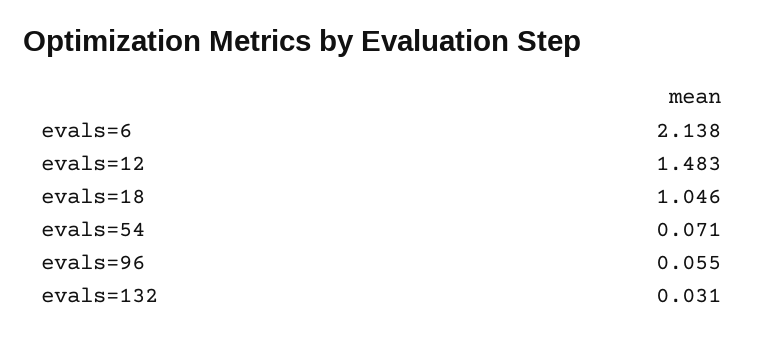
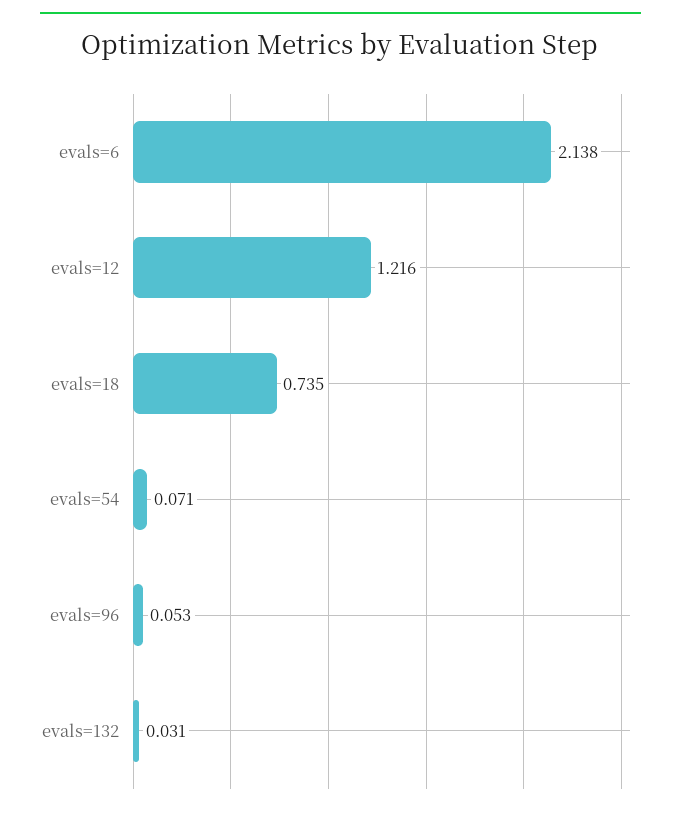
evals=12: 1.483 -> 1.216
evals=18: 1.046 -> 0.735
evals=96: 0.055 -> 0.053

